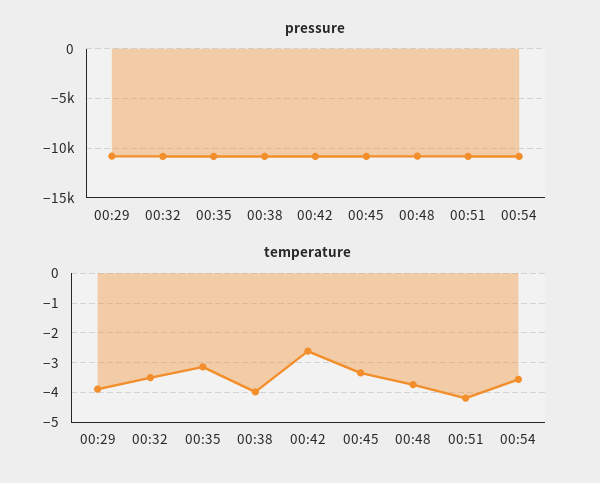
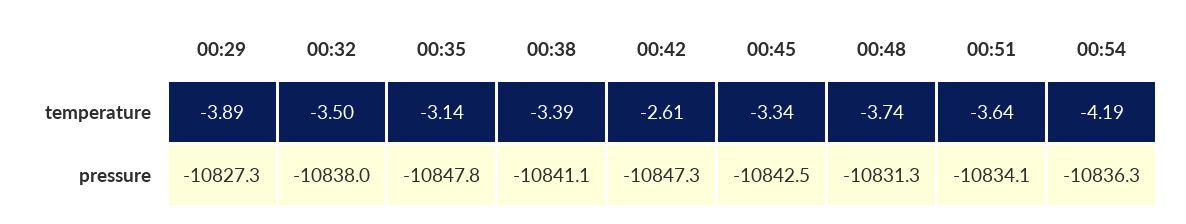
temperature, 00:38: -4 -> -3.39
temperature, 00:51: -4.25 -> -3.64
temperature, 00:54: -3.5 -> -4.19

